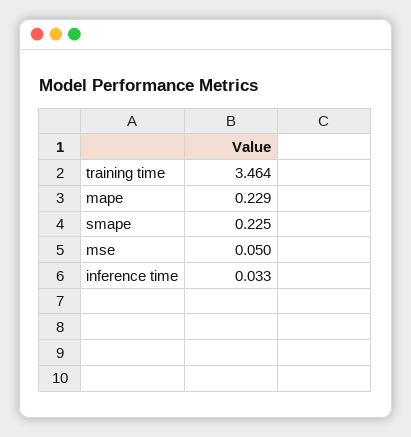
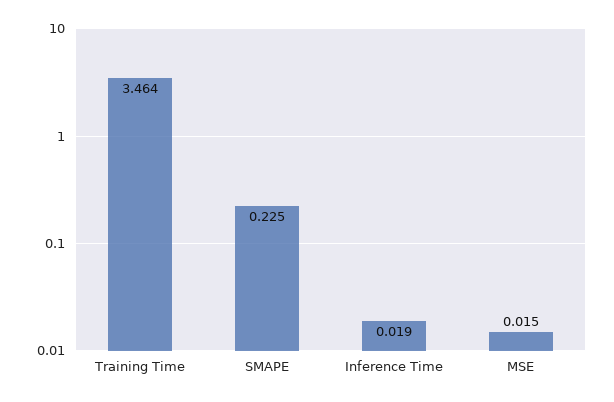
mape: 0.229 -> none
mse: 0.05 -> 0.015
inference time: 0.033 -> 0.019

